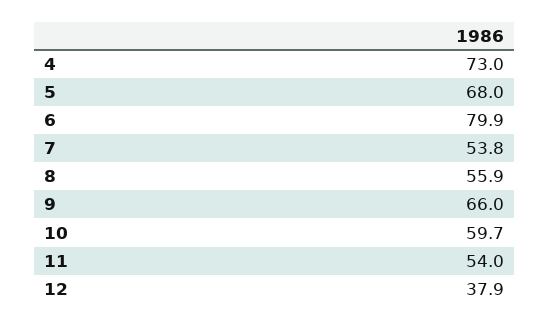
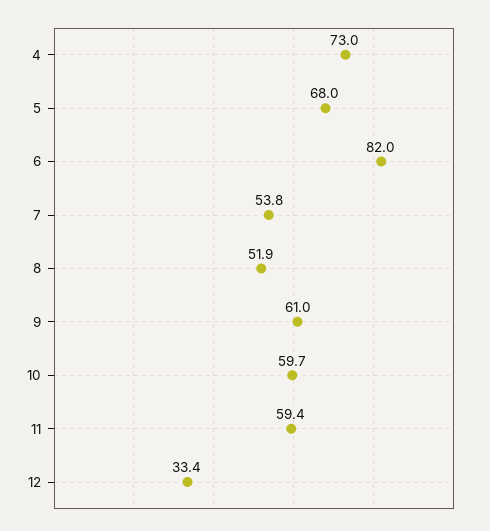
6: 79.9 -> 82
8: 55.9 -> 51.9
9: 66 -> 61
11: 54 -> 59.4
12: 37.9 -> 33.4

